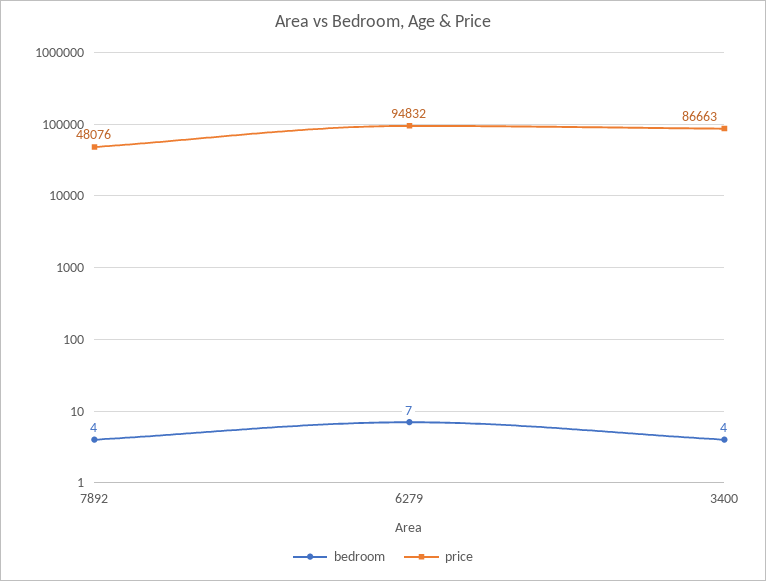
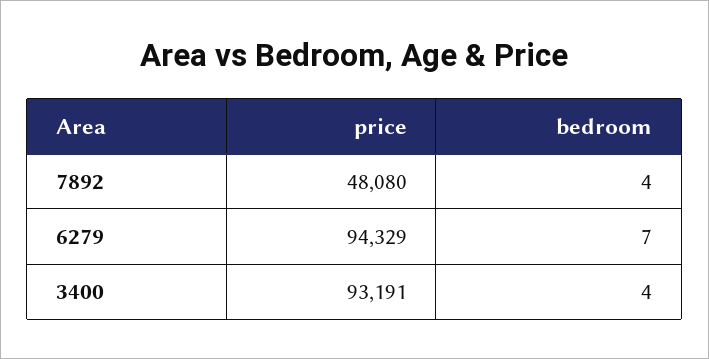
price, 7892: 48076 -> 48080
price, 6279: 94832 -> 94329
price, 3400: 86663 -> 93191

